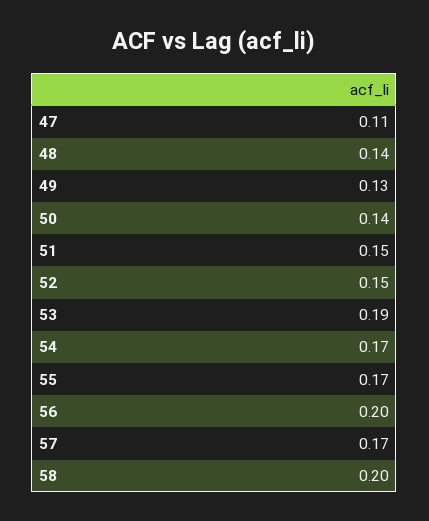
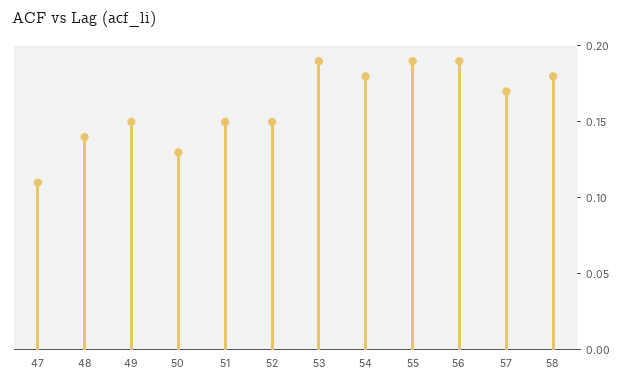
49: 0.13 -> 0.15
50: 0.14 -> 0.13
54: 0.17 -> 0.18
55: 0.17 -> 0.19
56: 0.2 -> 0.19
58: 0.2 -> 0.18

